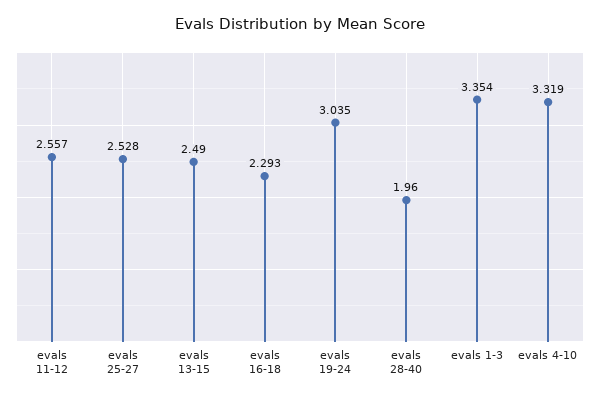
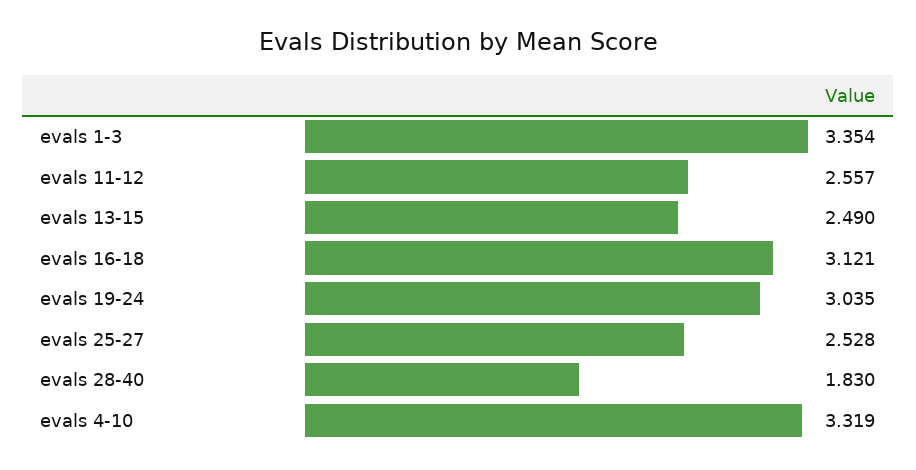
evals 16-18: 2.293 -> 3.121
evals 28-40: 1.96 -> 1.83

